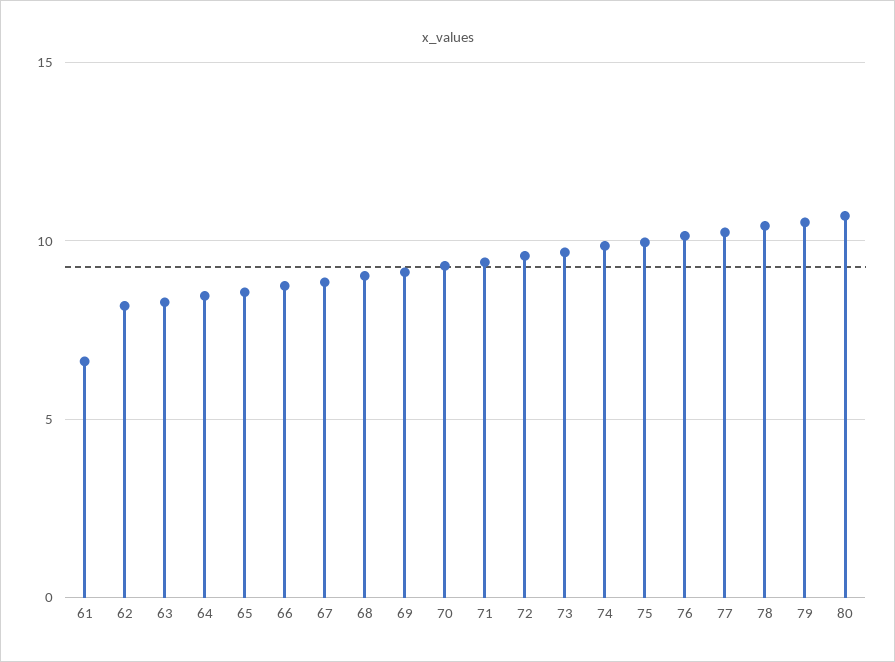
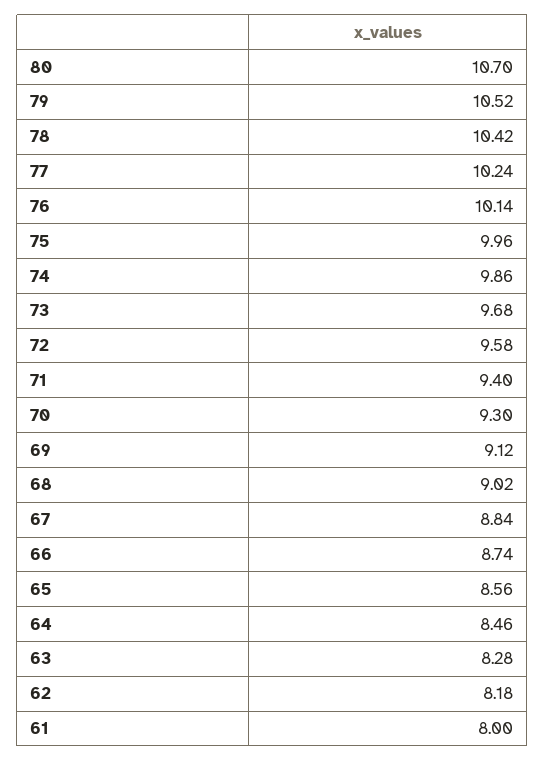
61: 6.5 -> 8

